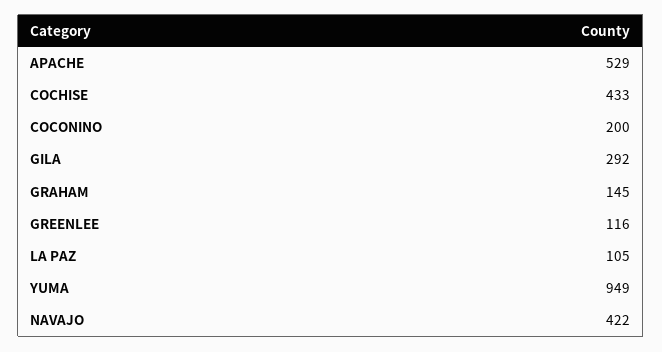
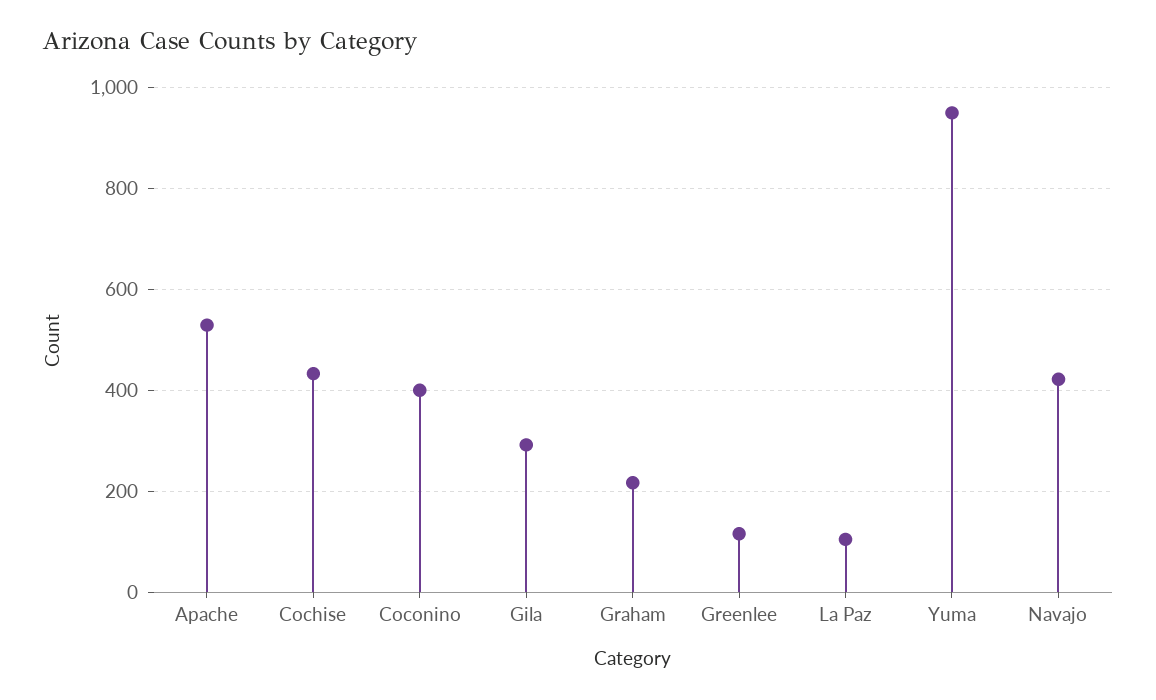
COCONINO: 200 -> 400
GRAHAM: 145 -> 220

